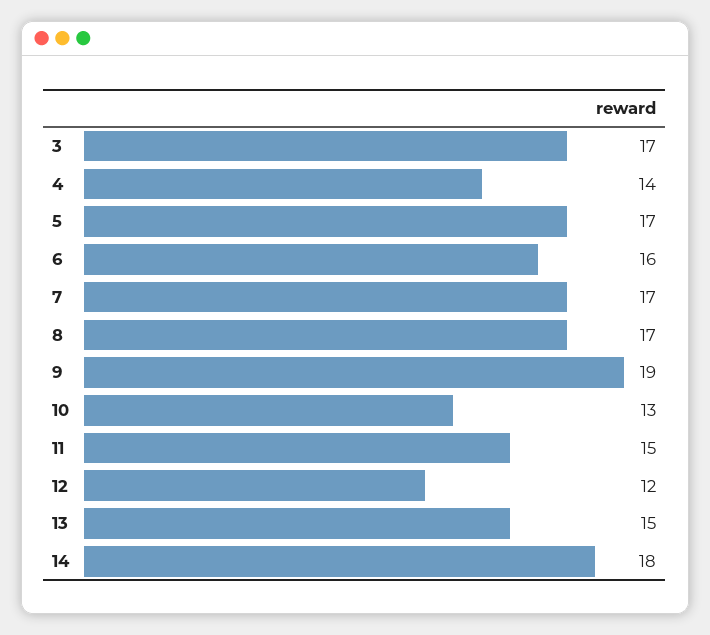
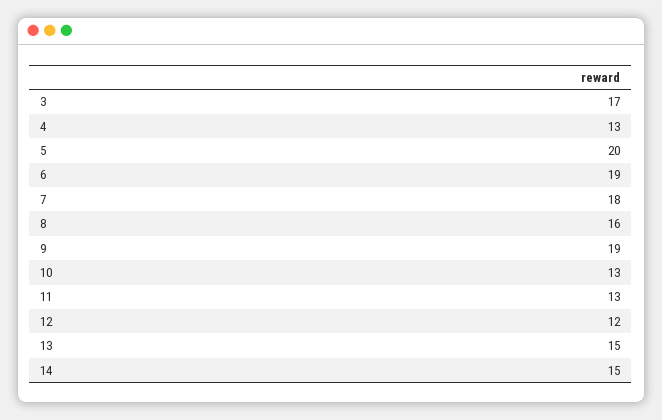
4: 14 -> 13
5: 17 -> 20
6: 16 -> 19
7: 17 -> 18
8: 17 -> 16
11: 15 -> 13
14: 18 -> 15

